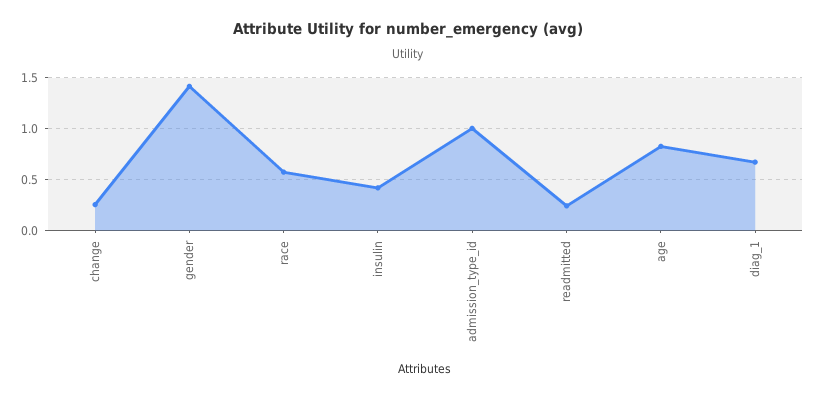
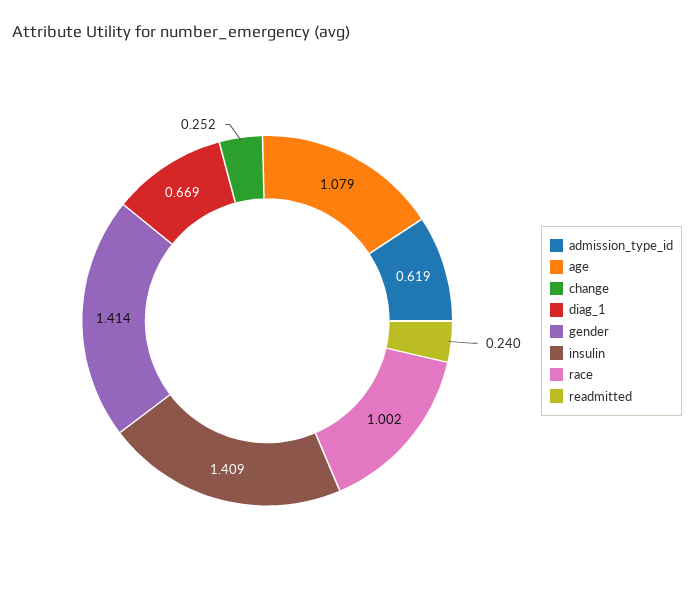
race: 0.6 -> 1.002
insulin: 0.4 -> 1.409
admission_type_id: 1 -> 0.619
age: 0.8 -> 1.079

